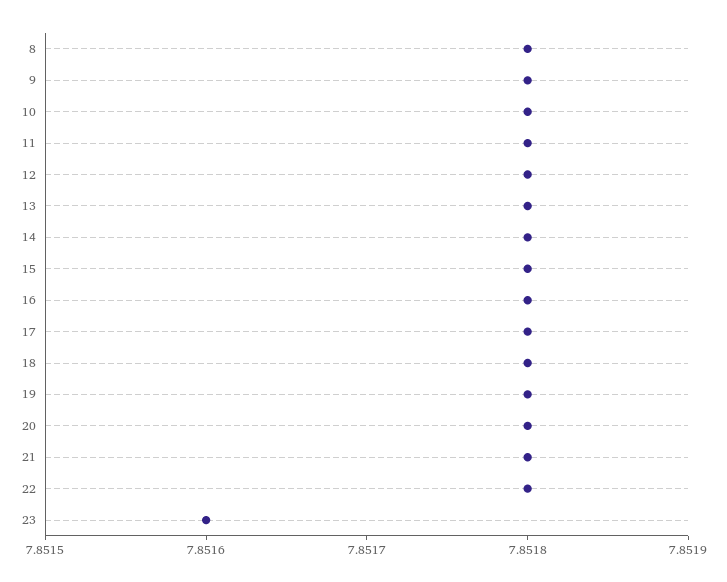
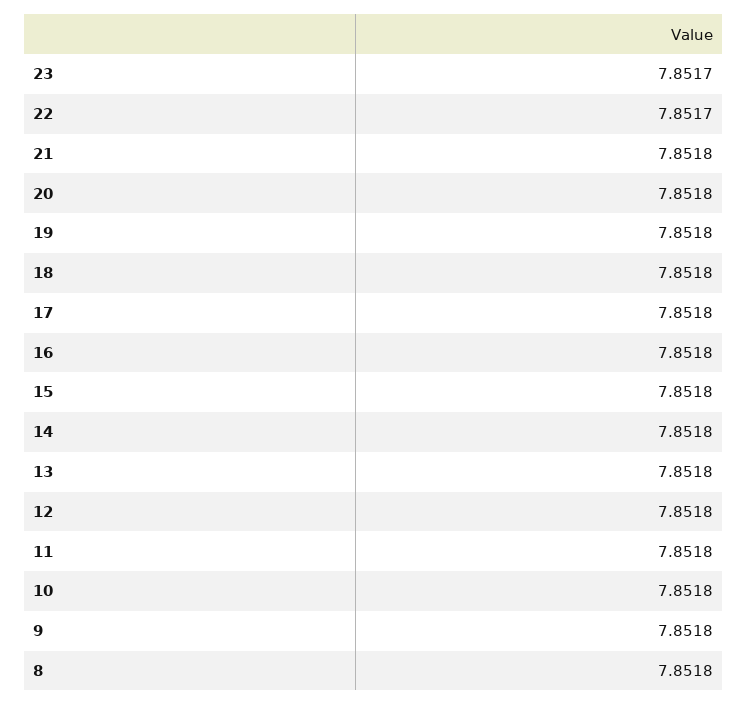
22: 7.8518 -> 7.8517
23: 7.8516 -> 7.8517

